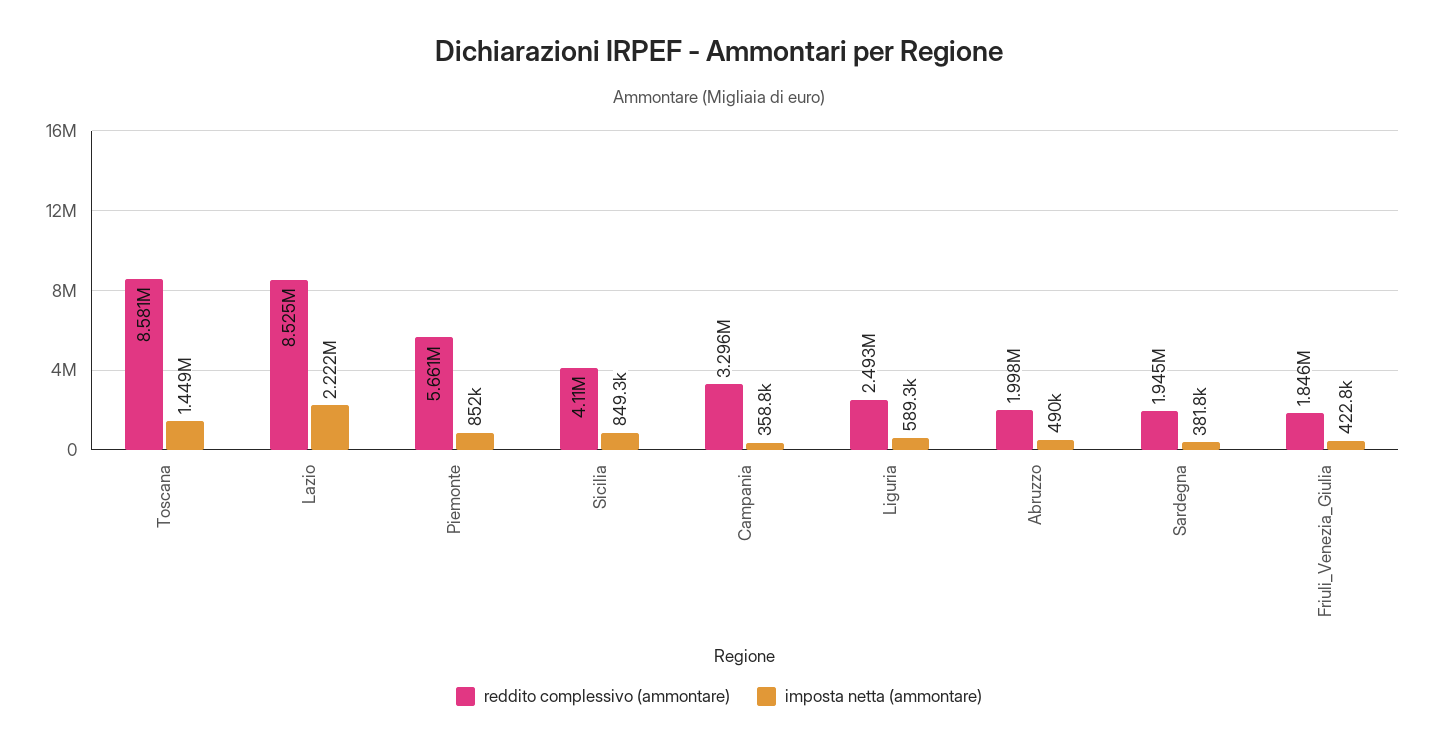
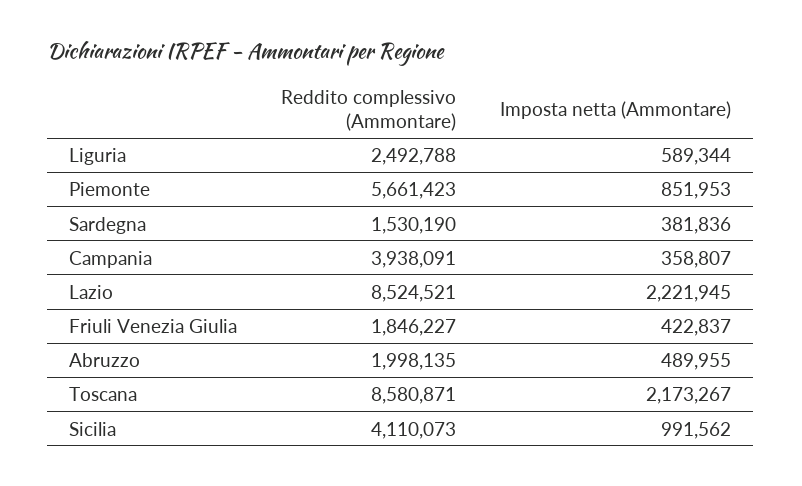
imposta netta (ammontare), Toscana: 1449000 -> 2173267
imposta netta (ammontare), Sicilia: 849300 -> 991562
reddito complessivo (ammontare), Campania: 3296000 -> 3938091
reddito complessivo (ammontare), Sardegna: 1945000 -> 1530190

